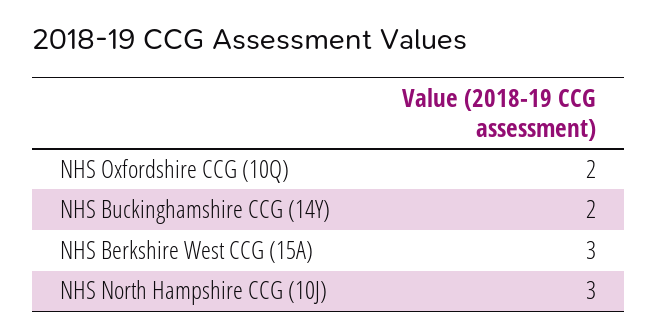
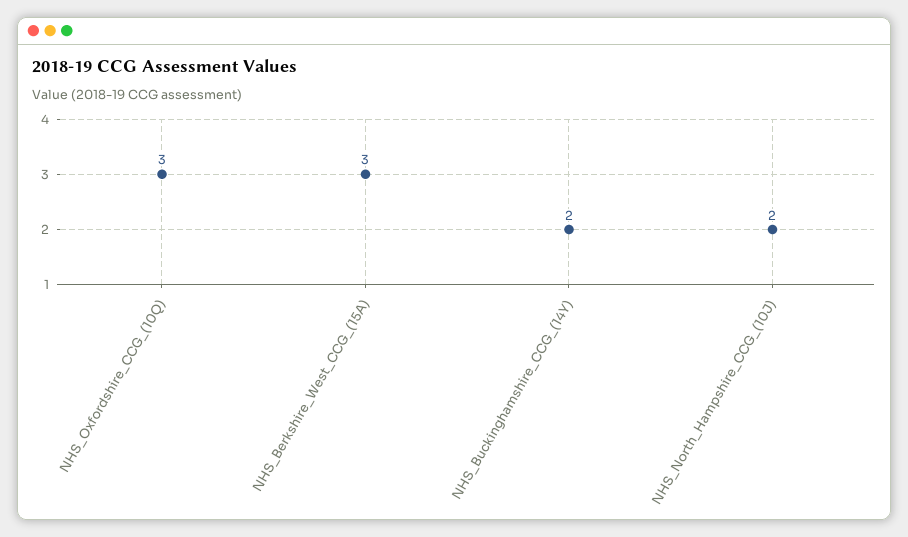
NHS Oxfordshire CCG (10Q): 2 -> 3
NHS North Hampshire CCG (10J): 3 -> 2

